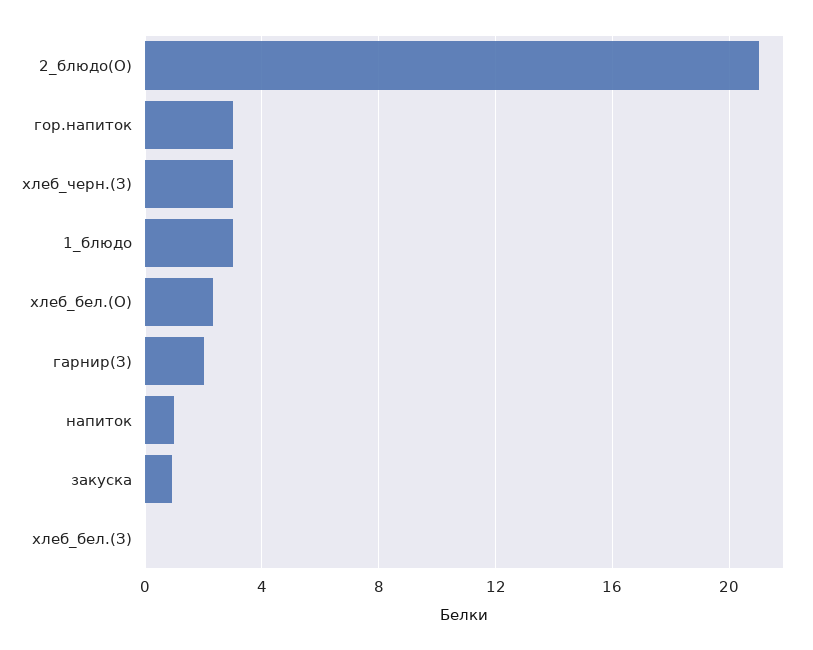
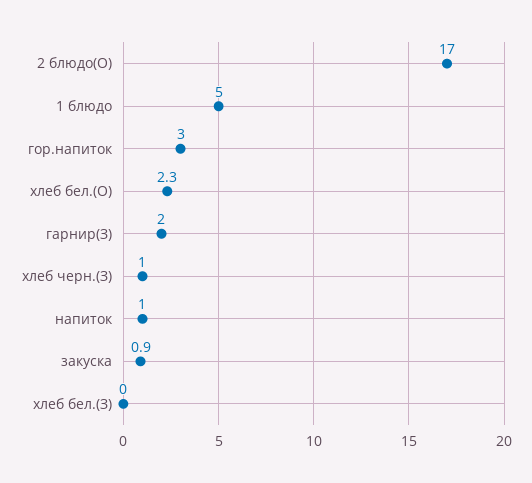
2_блюдо(О): 21 -> 17
хлеб_черн.(З): 3 -> 1
1_блюдо: 3 -> 5

